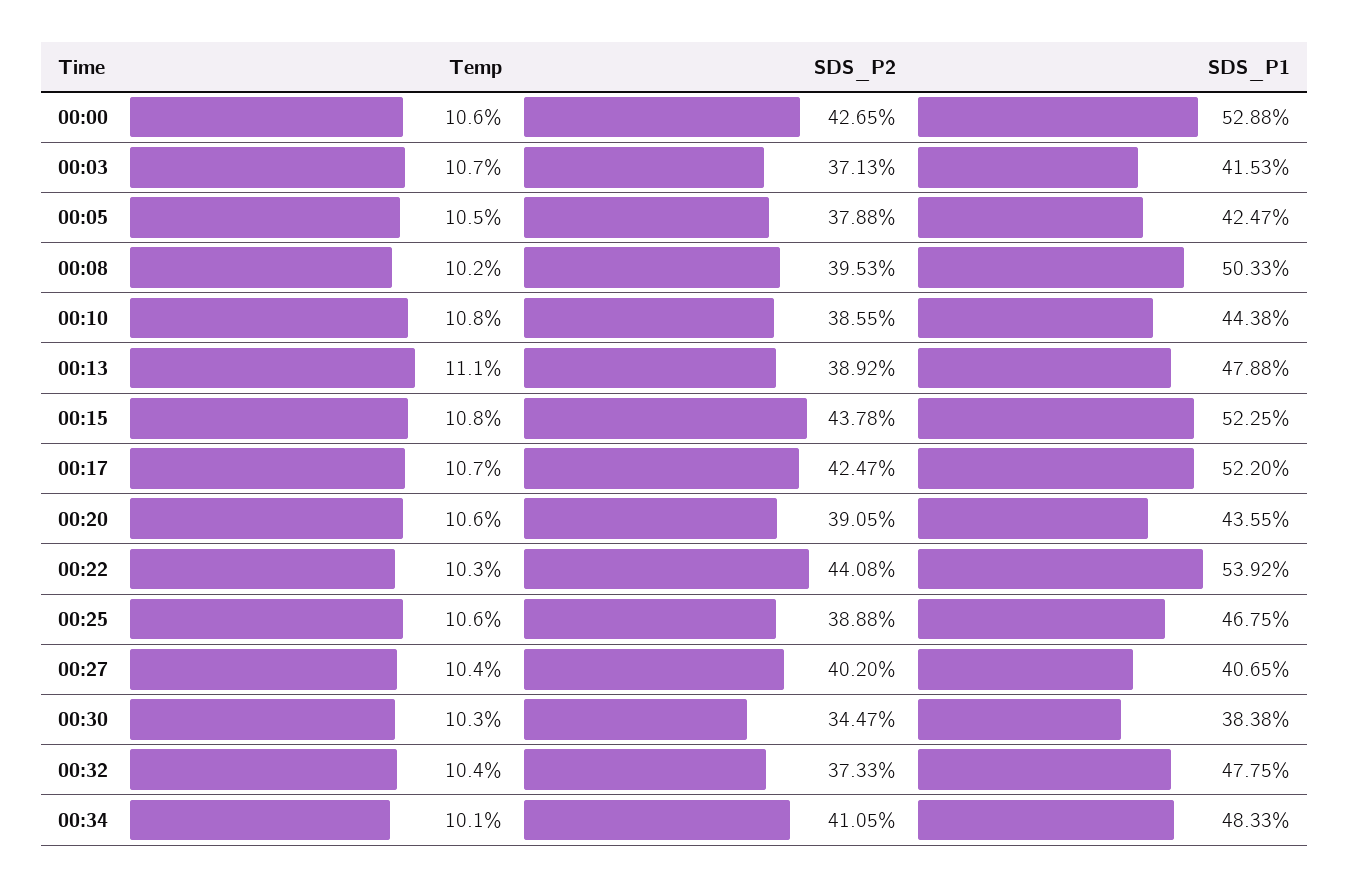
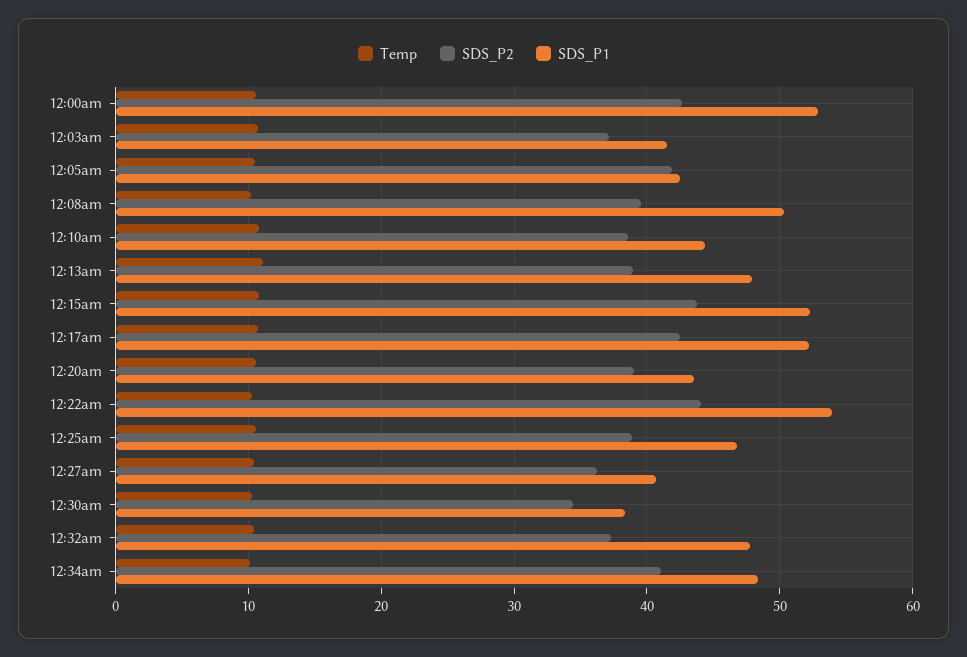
SDS_P2, 00:05: 37.88 -> 42
SDS_P2, 00:27: 40.2 -> 36

